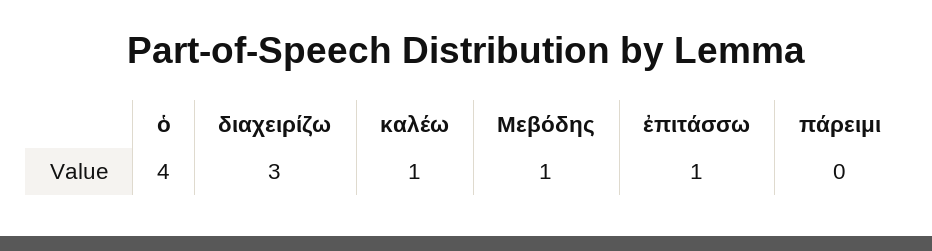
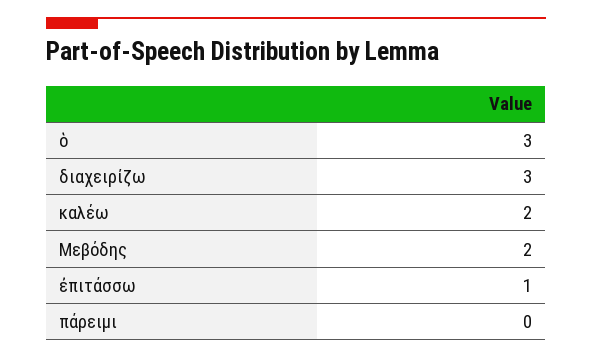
ὁ: 4 -> 3
καλέω: 1 -> 2
Μεβόδης: 1 -> 2

